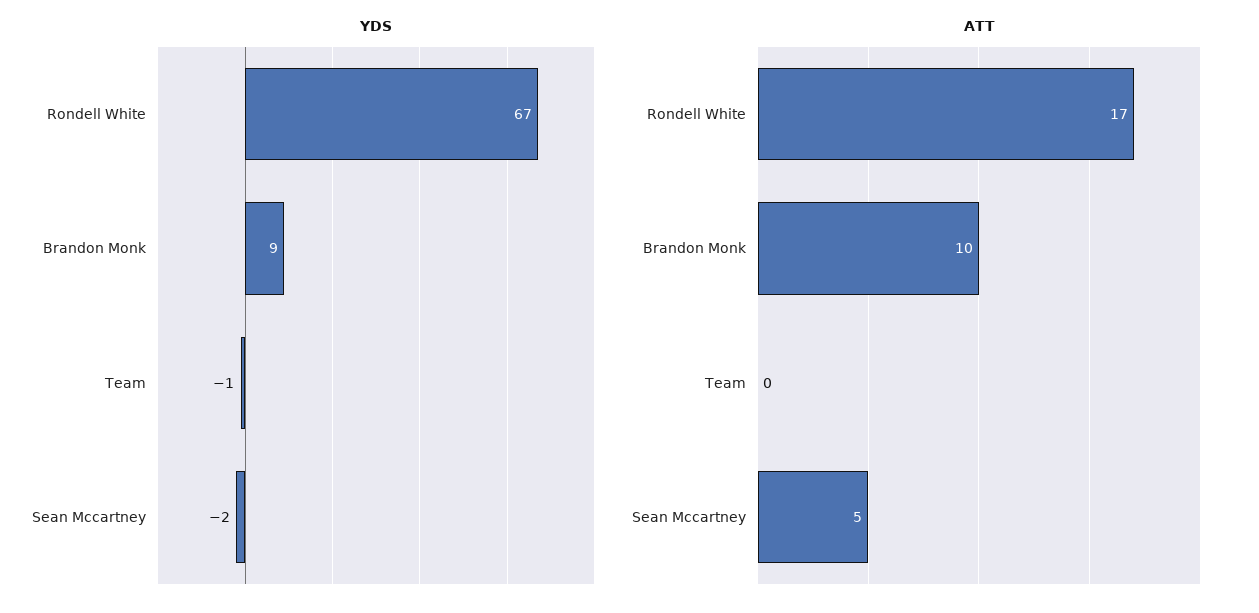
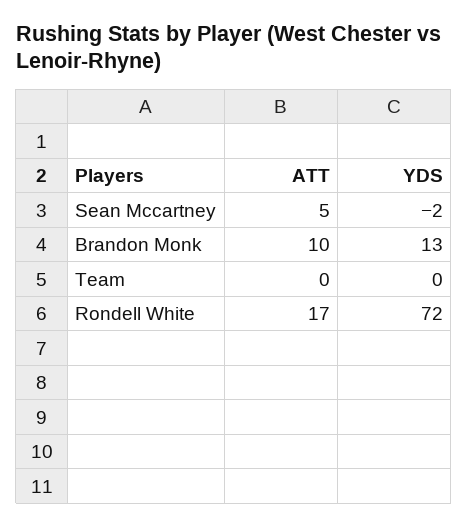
YDS, Rondell White: 67 -> 72
YDS, Brandon Monk: 9 -> 13
YDS, Team: -1 -> 0

